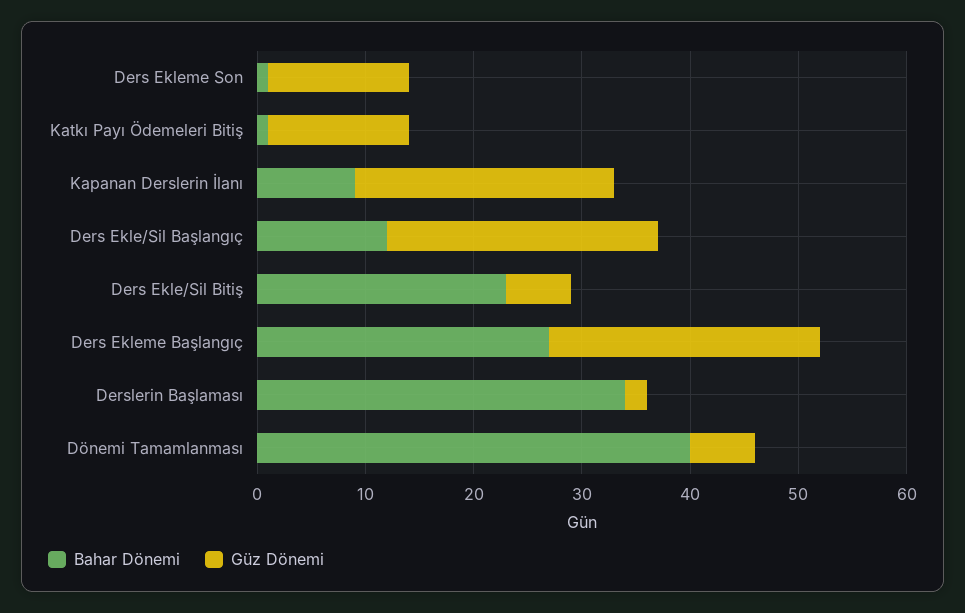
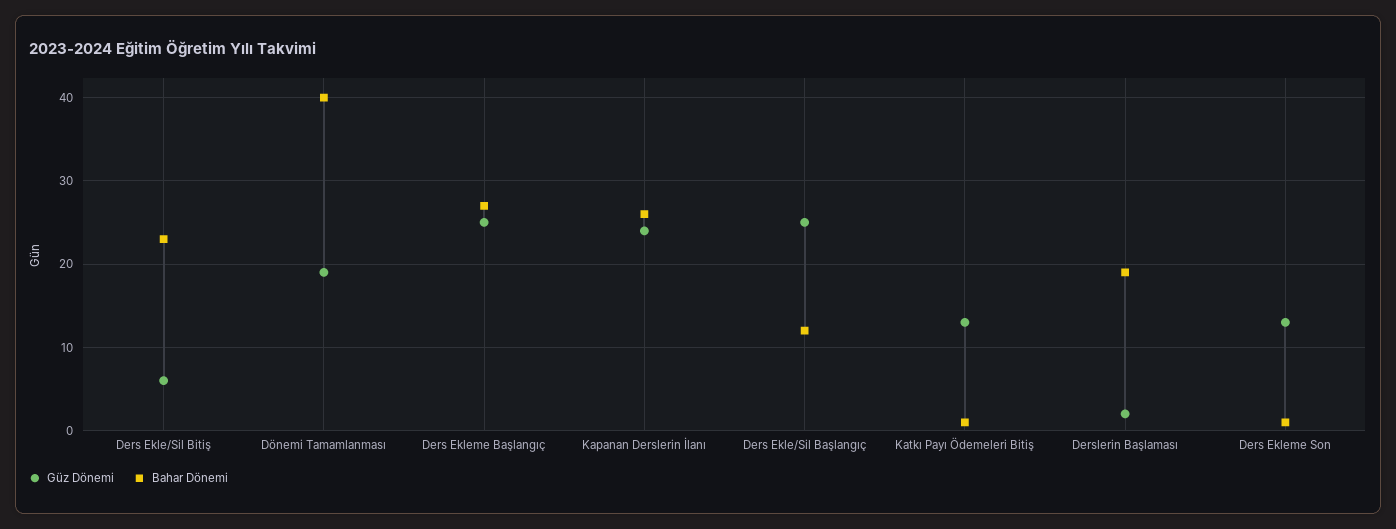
Bahar Dönemi, Kapanan Derslerin İlanı: 9 -> 26
Bahar Dönemi, Derslerin Başlaması: 34 -> 19
Güz Dönemi, Dönemi Tamamlanması: 6 -> 19

